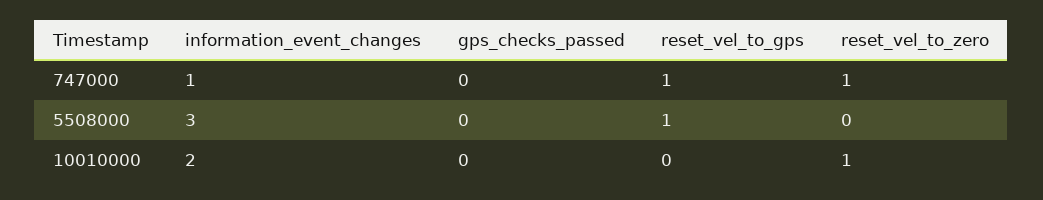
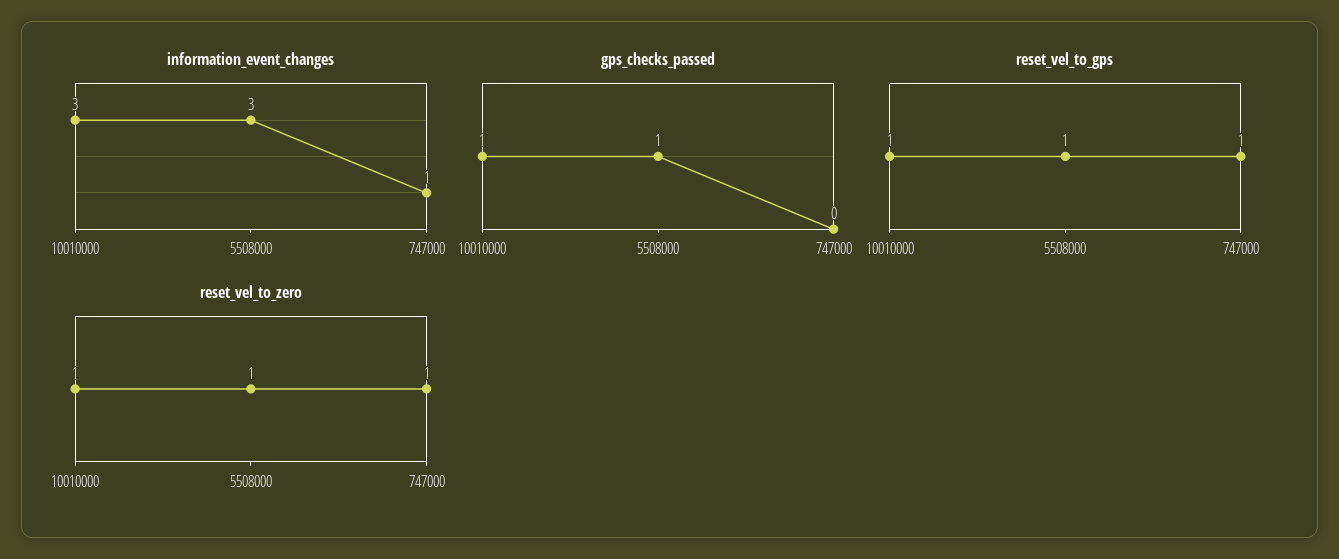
gps_checks_passed, 5508000: 0 -> 1
reset_vel_to_zero, 5508000: 0 -> 1
information_event_changes, 10010000: 2 -> 3
gps_checks_passed, 10010000: 0 -> 1
reset_vel_to_gps, 10010000: 0 -> 1

